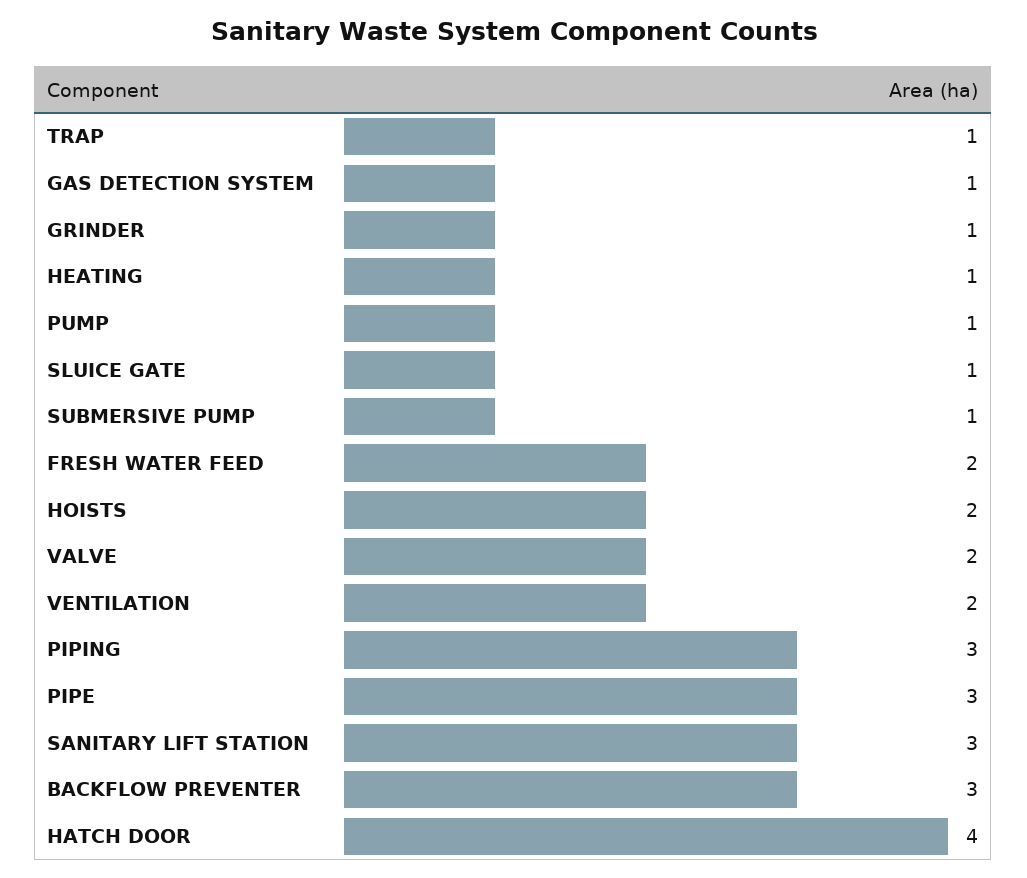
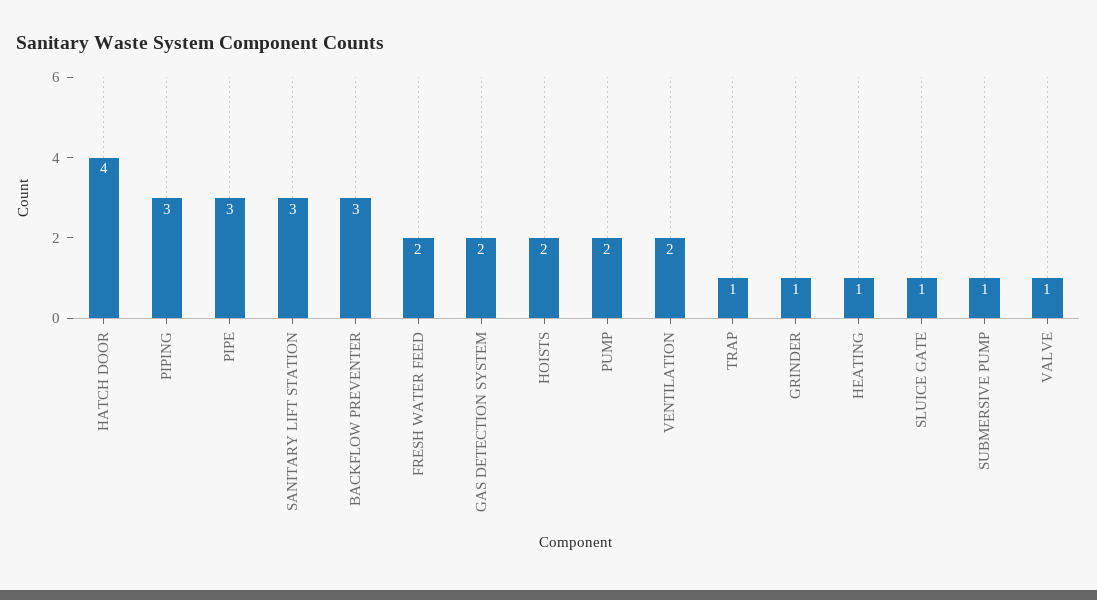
GAS DETECTION SYSTEM: 1 -> 2
PUMP: 1 -> 2
VALVE: 2 -> 1

